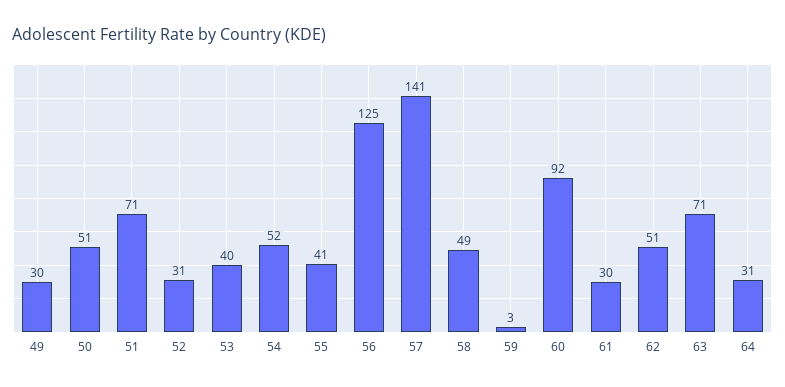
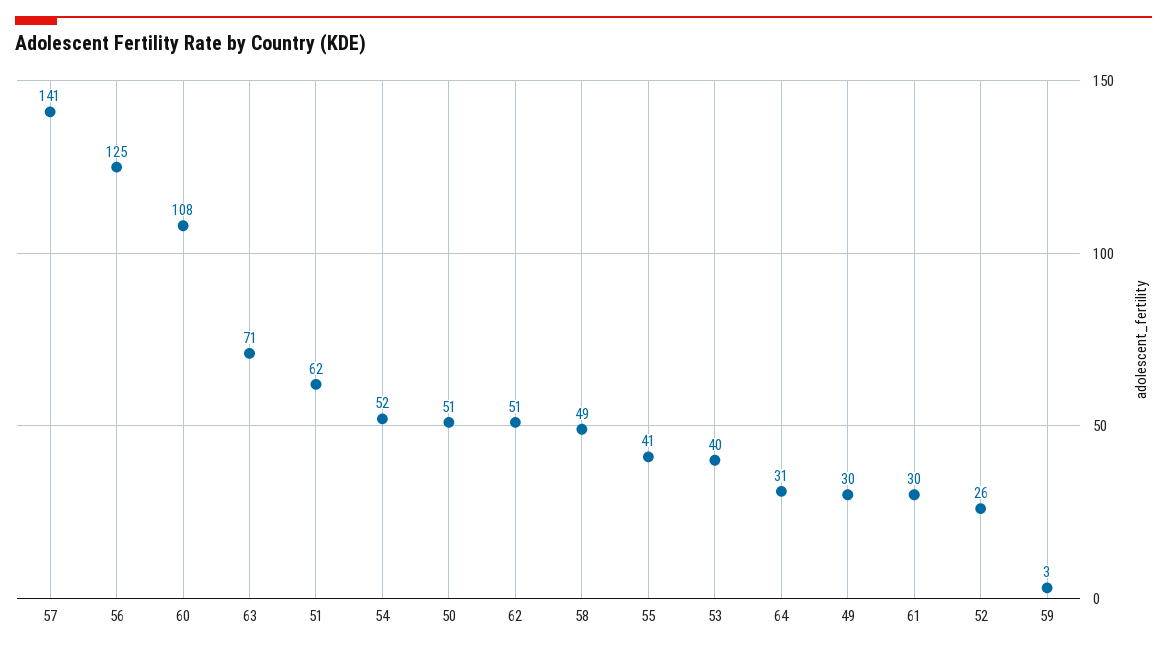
51: 71 -> 62
52: 31 -> 26
60: 92 -> 108

